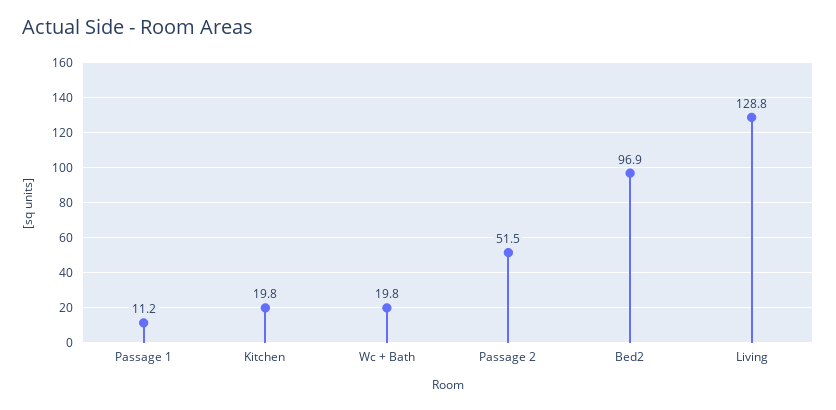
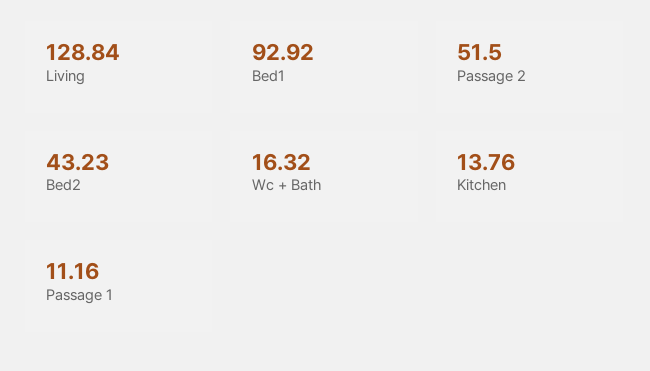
Kitchen: 19.8 -> 13.76
Wc + Bath: 19.8 -> 16.32
Bed2: 96.9 -> 43.23
Bed1: none -> 92.92

